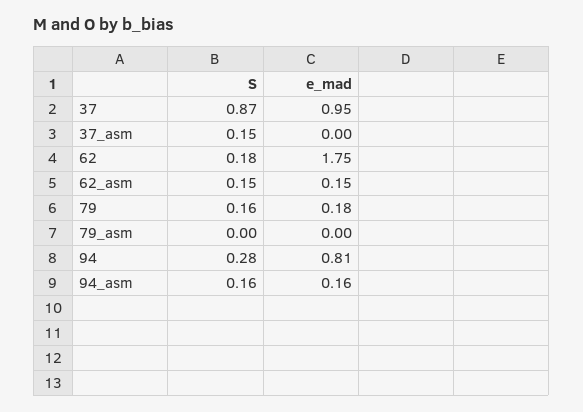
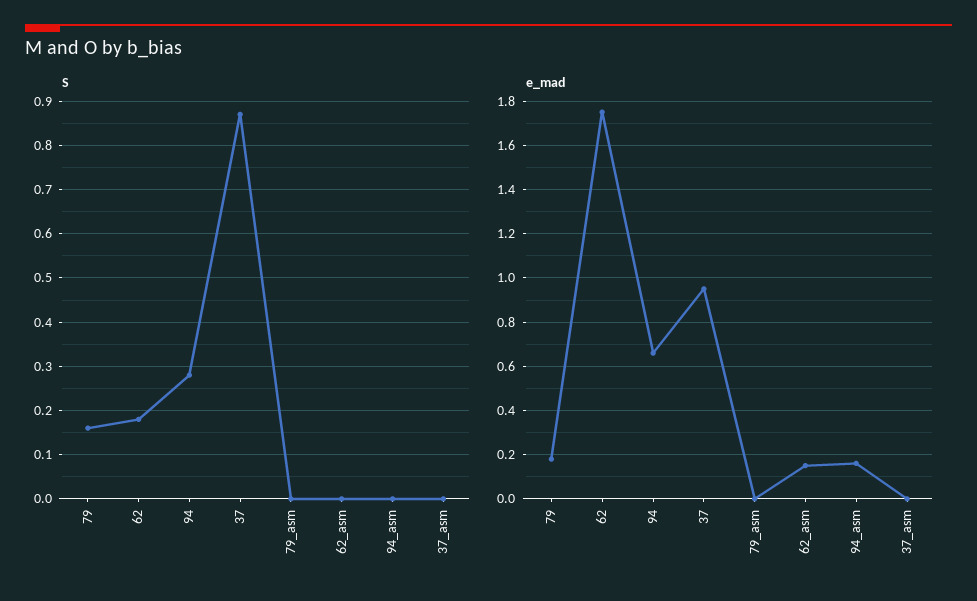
S, 37_asm: 0.15 -> 0
S, 62_asm: 0.15 -> 0
e_mad, 94: 0.81 -> 0.65
S, 94_asm: 0.16 -> 0

